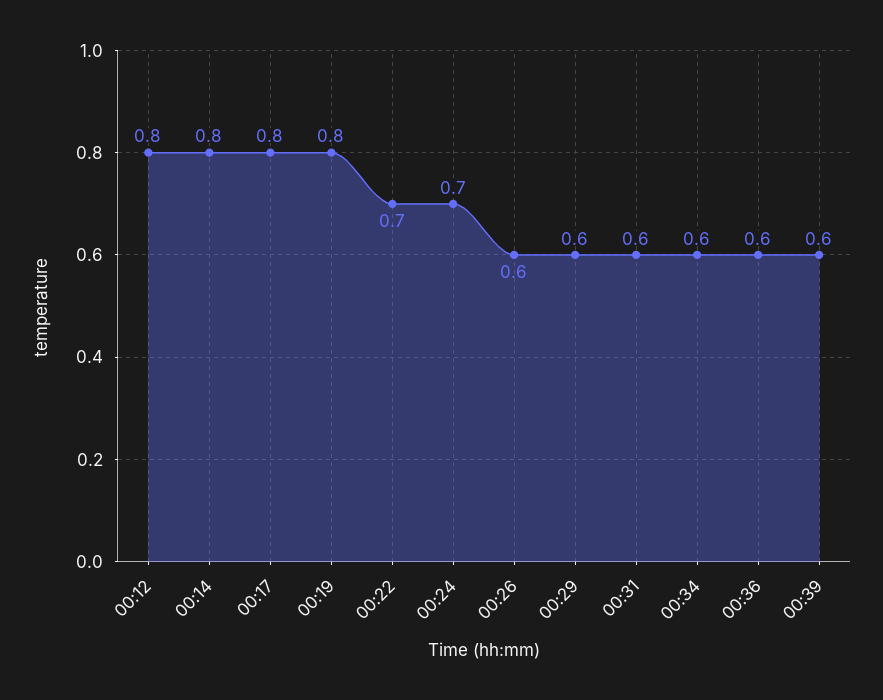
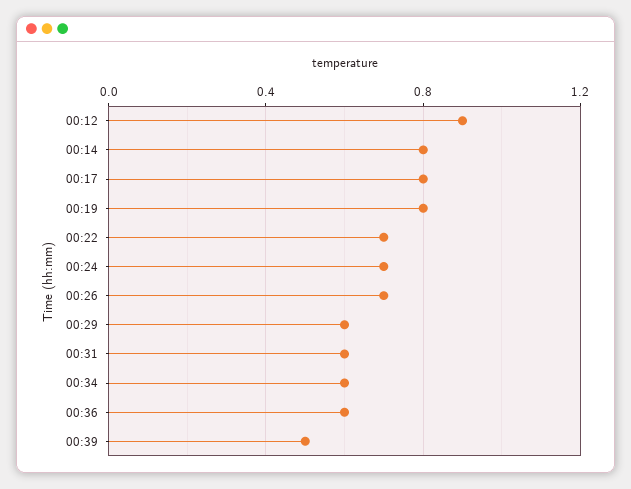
00:12: 0.8 -> 0.9
00:26: 0.6 -> 0.7
00:39: 0.6 -> 0.5

